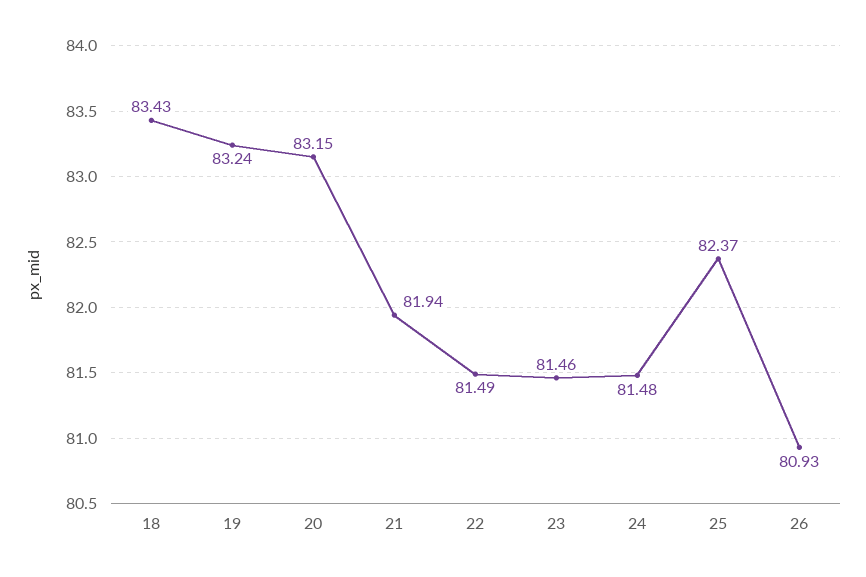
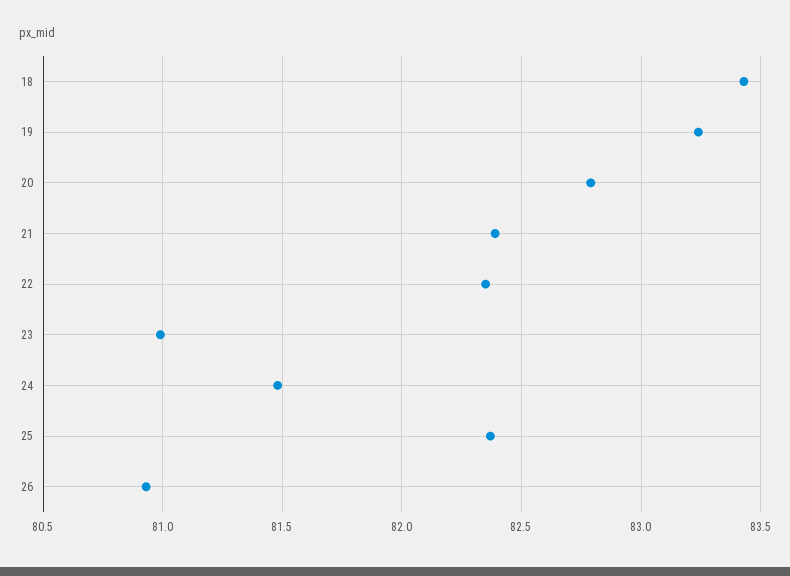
20: 83.15 -> 82.8
21: 81.94 -> 82.4
22: 81.49 -> 82.35
23: 81.46 -> 81

